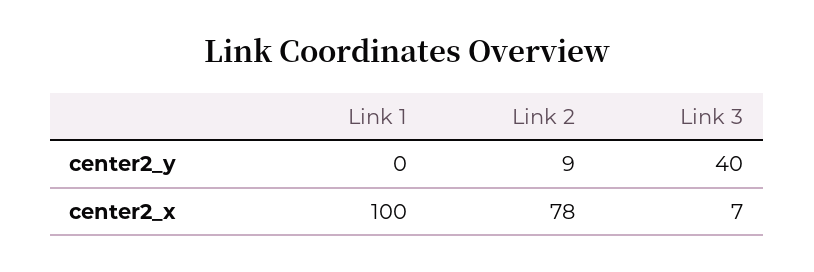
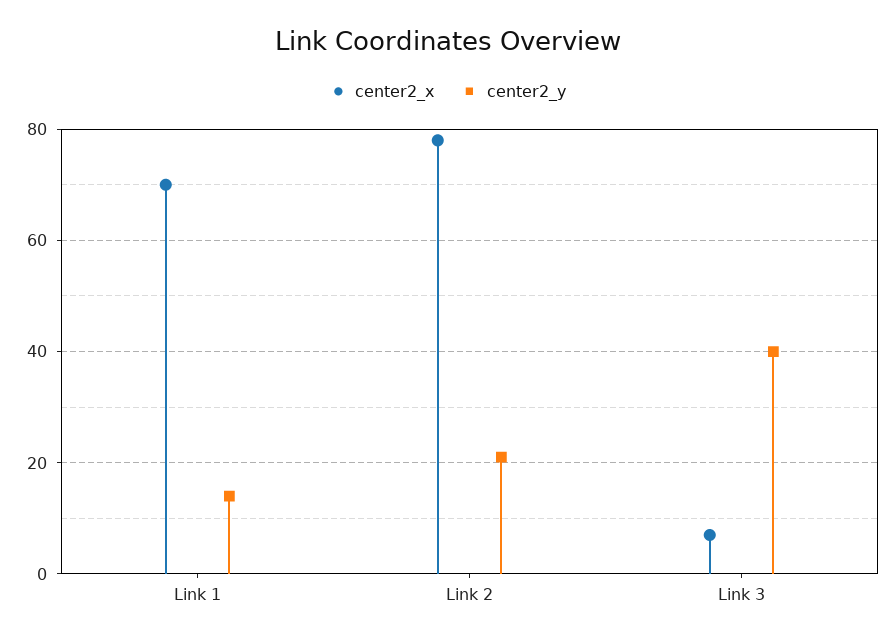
center2_y, Link 1: 0 -> 15
center2_y, Link 2: 9 -> 20
center2_x, Link 1: 100 -> 70

